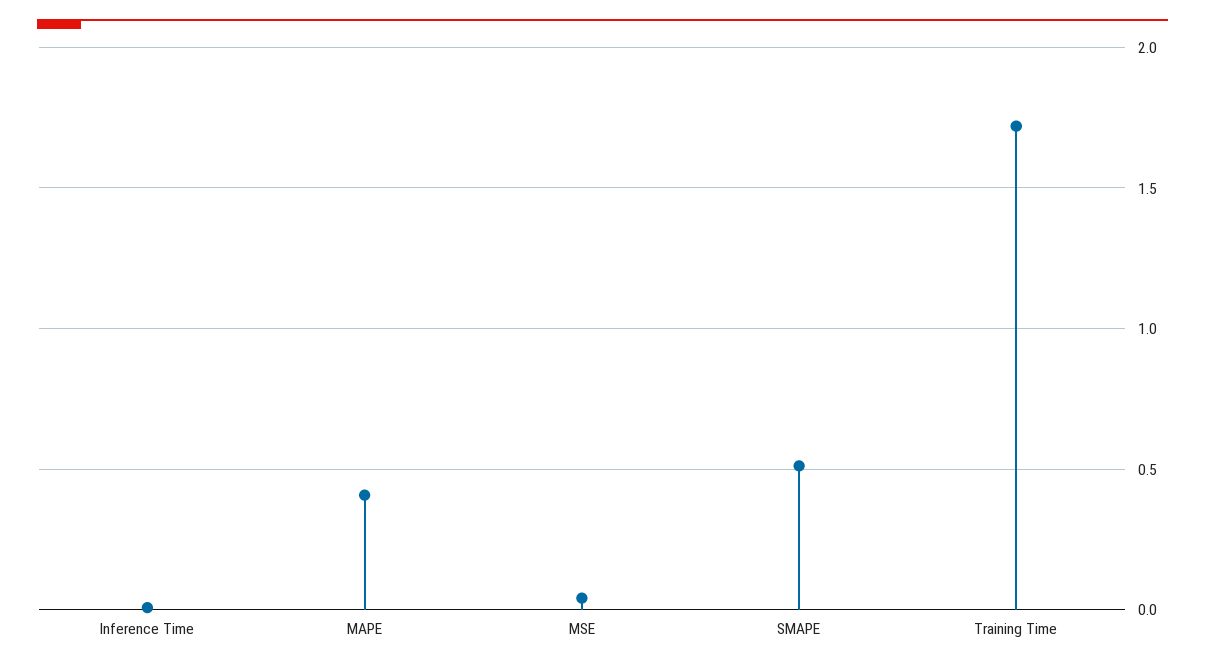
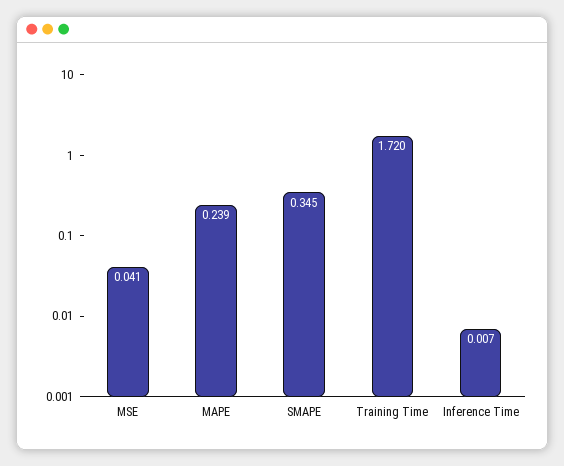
MAPE: 0.4 -> 0.239
SMAPE: 0.5 -> 0.345

